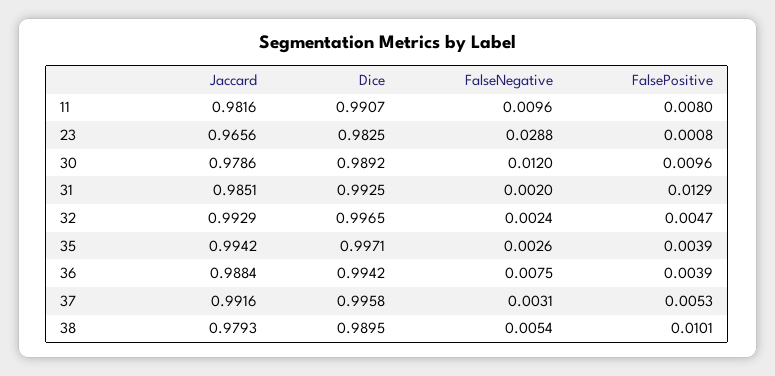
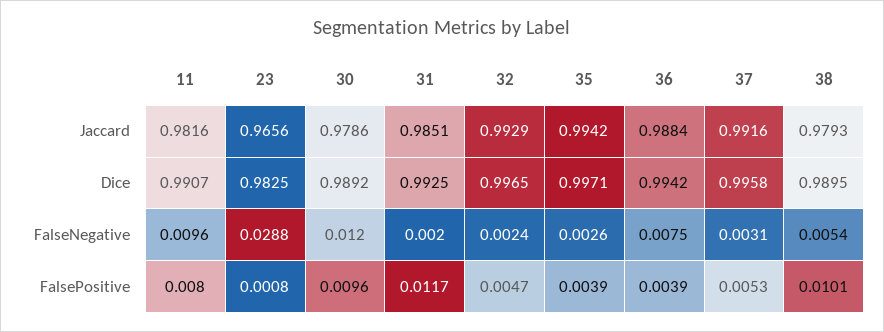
FalsePositive, 31: 0.0129 -> 0.0117

